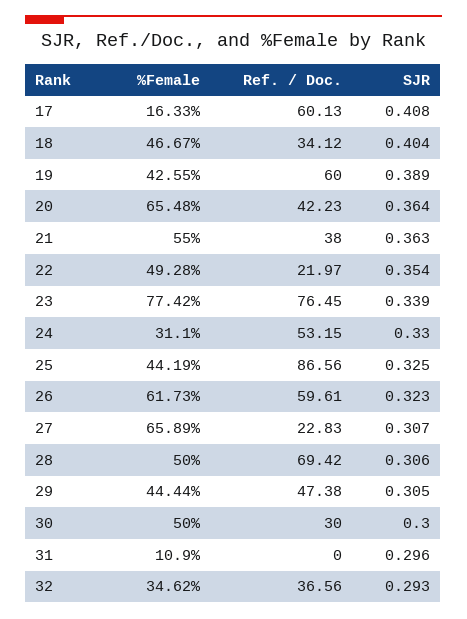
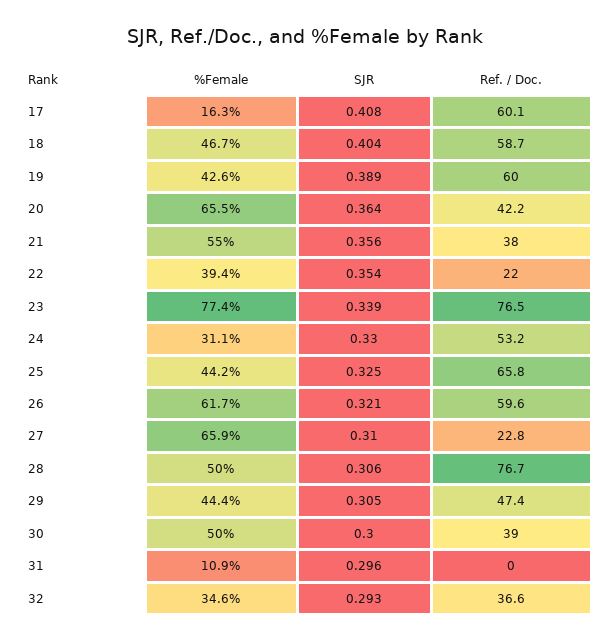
Ref. / Doc., 18: 34.12 -> 58.7
SJR, 21: 0.363 -> 0.356
%Female, 22: 49.28 -> 39.4
Ref. / Doc., 25: 86.56 -> 65.8
SJR, 26: 0.323 -> 0.321
SJR, 27: 0.307 -> 0.31
Ref. / Doc., 28: 69.42 -> 76.7
Ref. / Doc., 30: 30 -> 39

